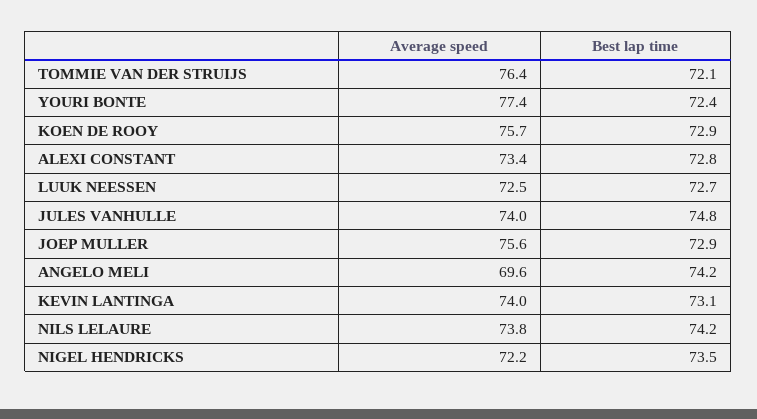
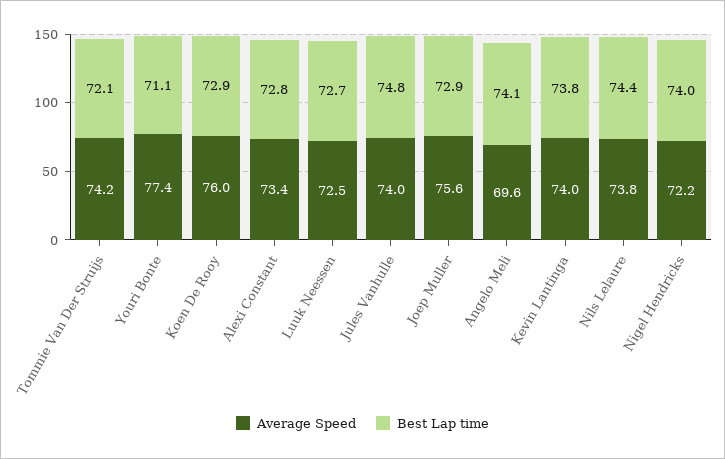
Average speed, TOMMIE VAN DER STRUIJS: 76.4 -> 74.2
Best lap time, YOURI BONTE: 72.4 -> 71.1
Average speed, KOEN DE ROOY: 75.7 -> 76
Best lap time, ANGELO MELI: 74.2 -> 74.1
Best lap time, KEVIN LANTINGA: 73.1 -> 73.8
Best lap time, NILS LELAURE: 74.2 -> 74.4
Best lap time, NIGEL HENDRICKS: 73.5 -> 74

